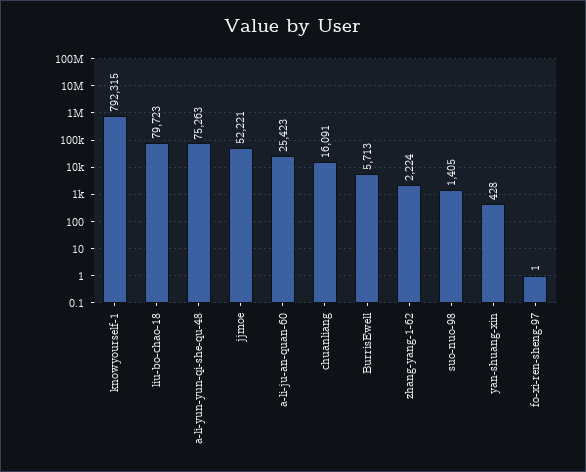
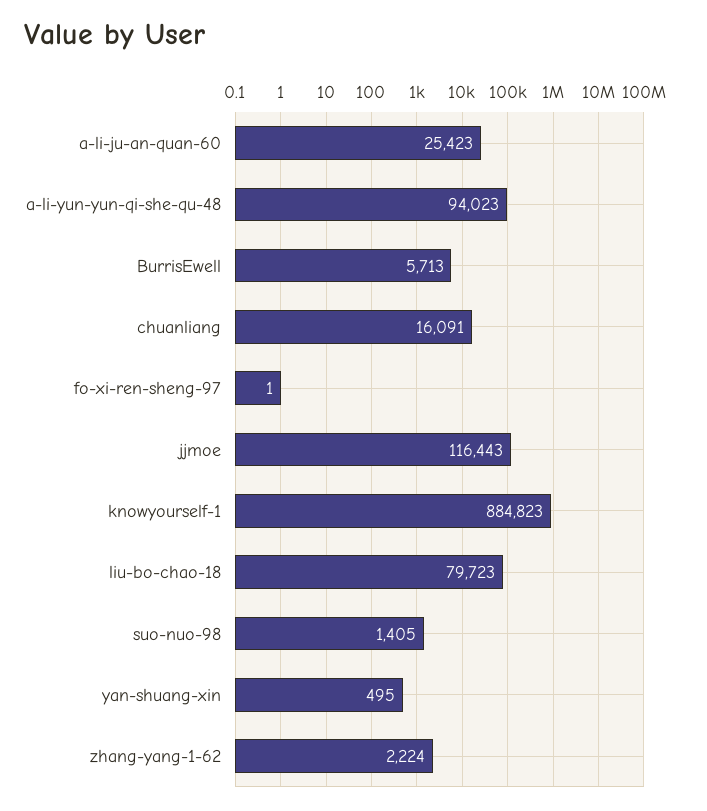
knowyourself-1: 792315 -> 884823
a-li-yun-yun-qi-she-qu-48: 75263 -> 94023
jjmoe: 52221 -> 116443
yan-shuang-xin: 428 -> 495

